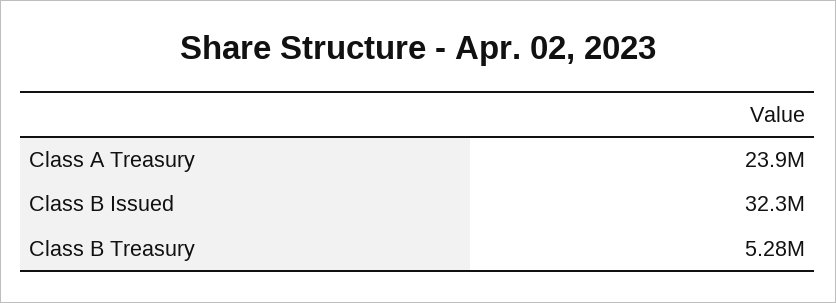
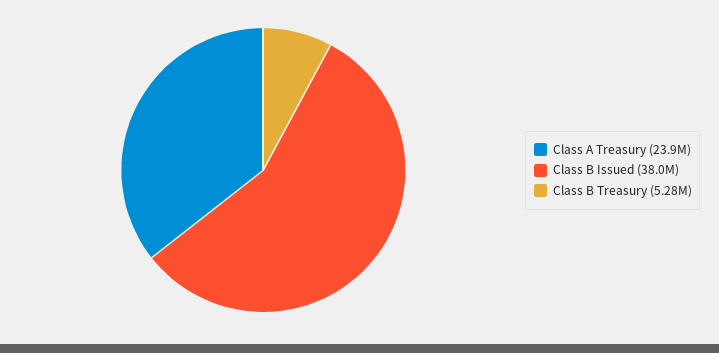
Class B Issued: 32300000 -> 38000000

